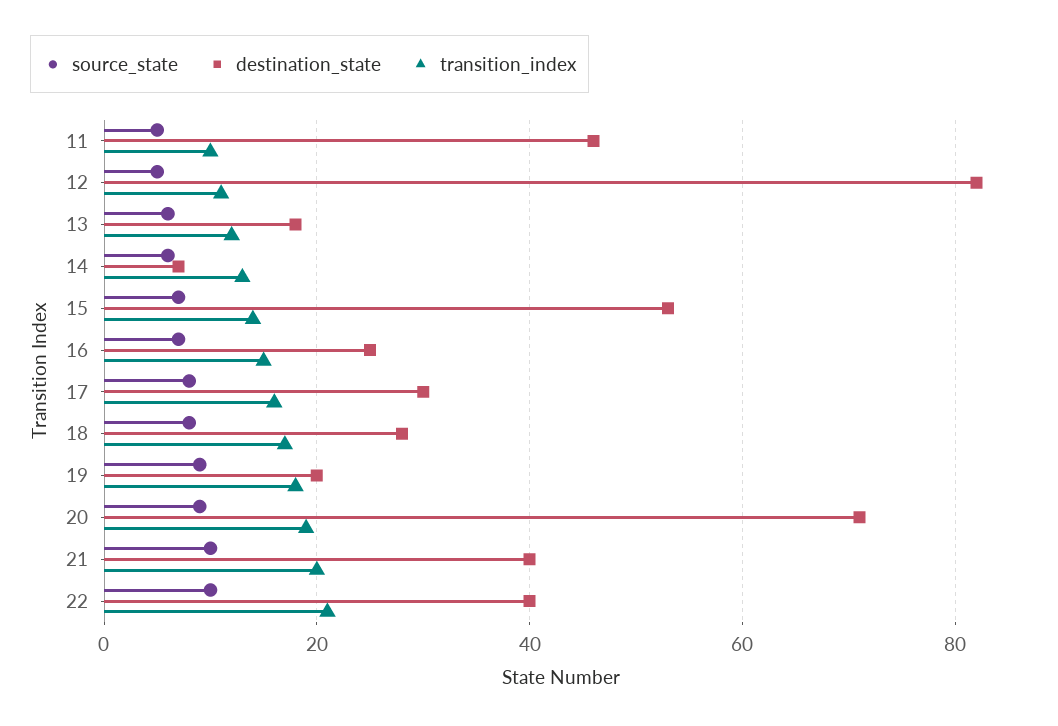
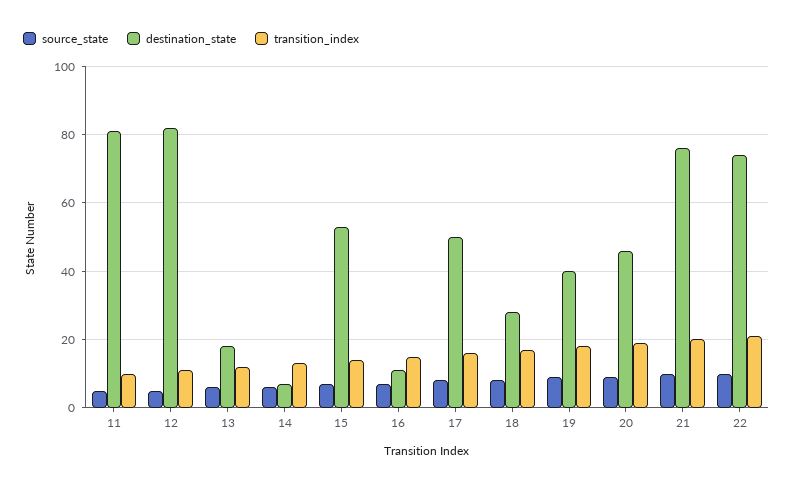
destination_state, 11: 45 -> 80
destination_state, 16: 25 -> 10
destination_state, 17: 30 -> 50
destination_state, 19: 20 -> 40
destination_state, 20: 70 -> 45
destination_state, 21: 40 -> 75
destination_state, 22: 40 -> 75

